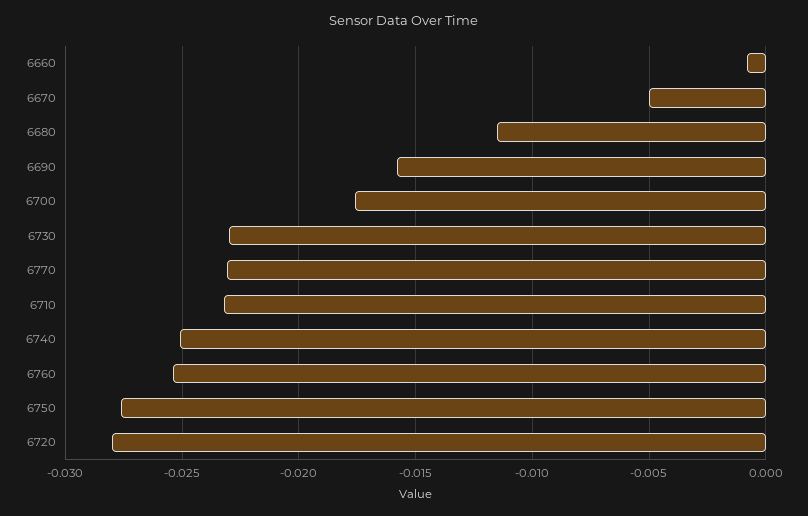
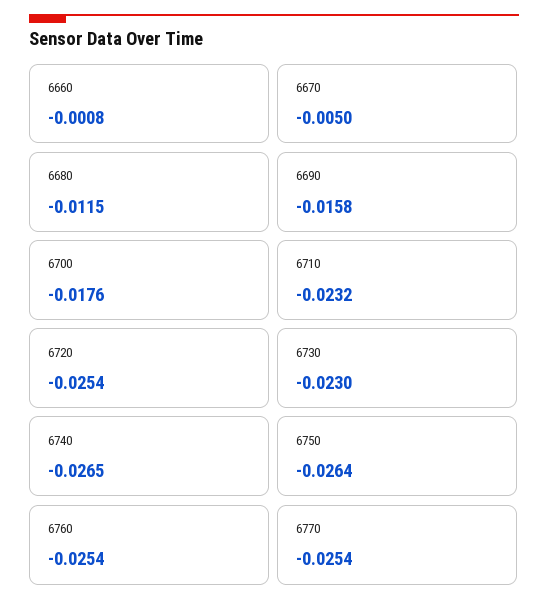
6770: -0.023 -> -0.0254
6740: -0.025 -> -0.0265
6750: -0.0275 -> -0.0264
6720: -0.028 -> -0.0254

